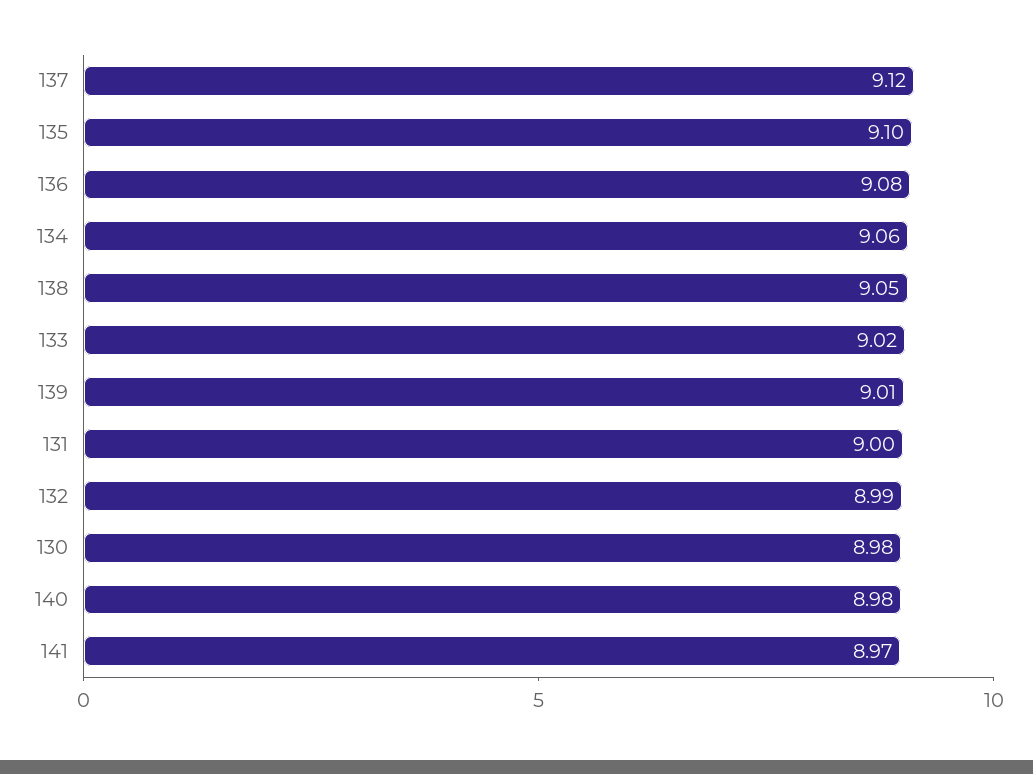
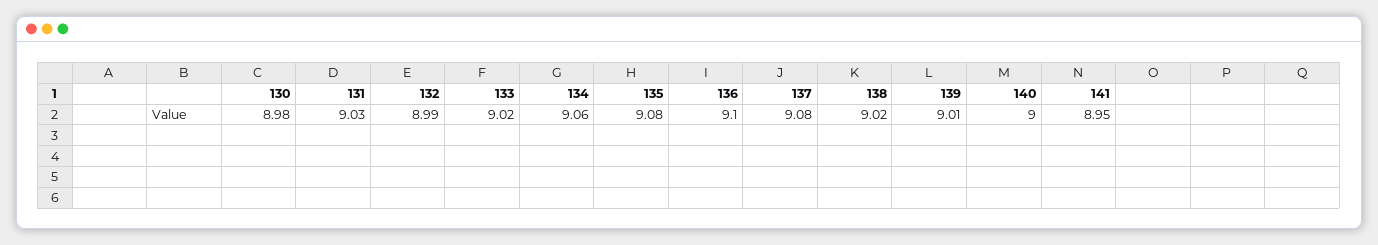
137: 9.12 -> 9.08
135: 9.1 -> 9.08
136: 9.08 -> 9.1
138: 9.05 -> 9.02
131: 9 -> 9.03
140: 8.98 -> 9
141: 8.97 -> 8.95

